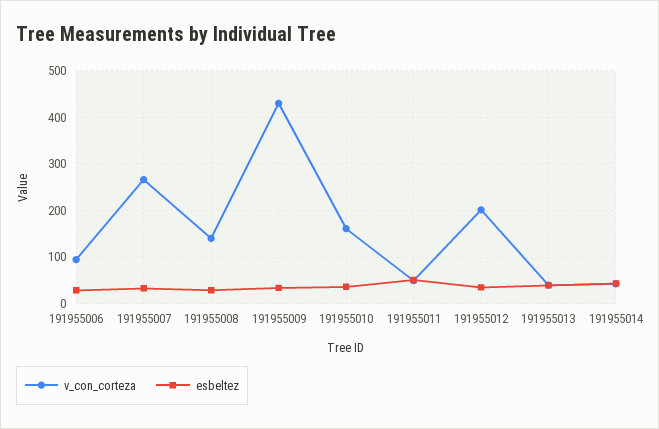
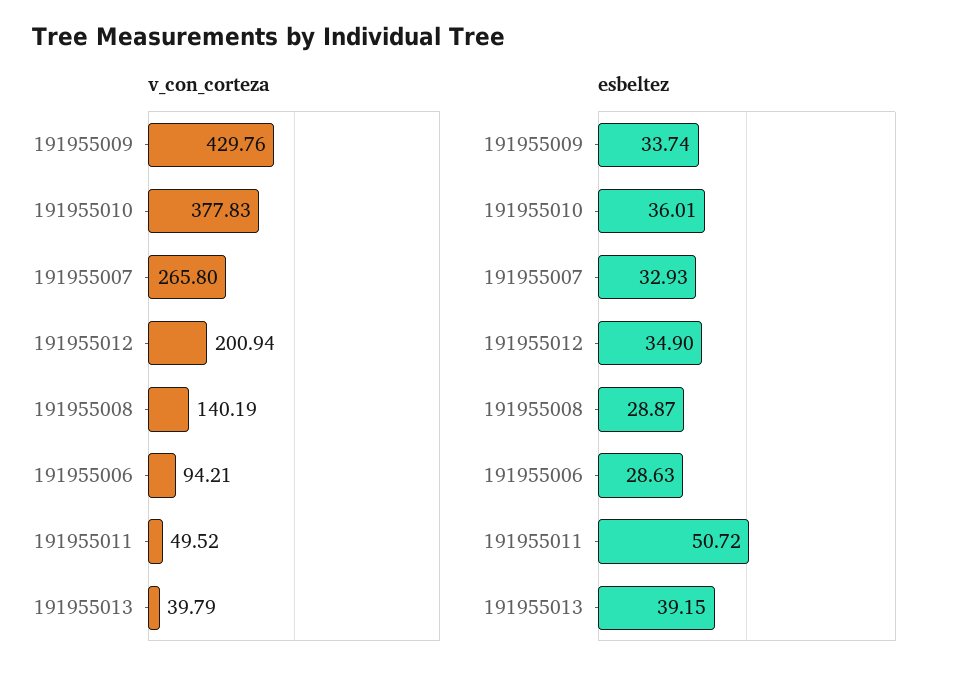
v_con_corteza, 191955010: 160 -> 377.83
v_con_corteza, 191955014: 40 -> none
esbeltez, 191955014: 40 -> none

